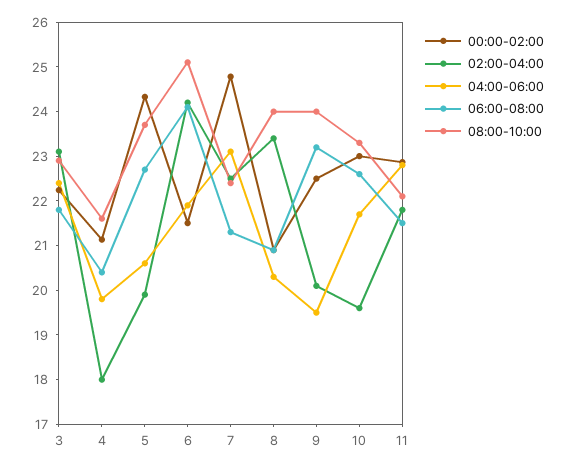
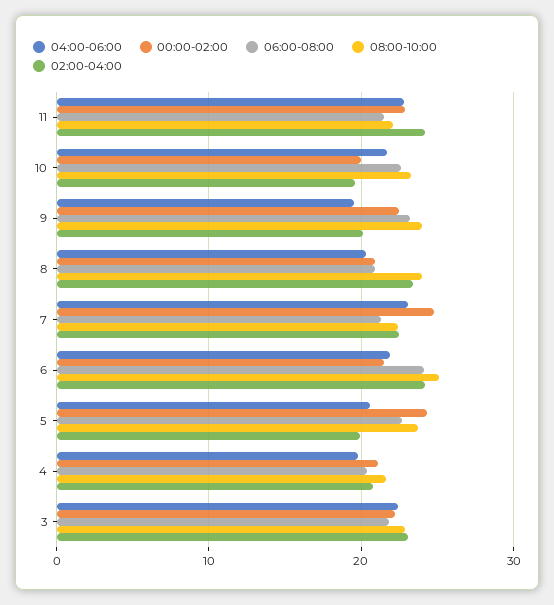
02:00-04:00, 4: 18 -> 21
00:00-02:00, 10: 23 -> 20
02:00-04:00, 11: 21.8 -> 24

